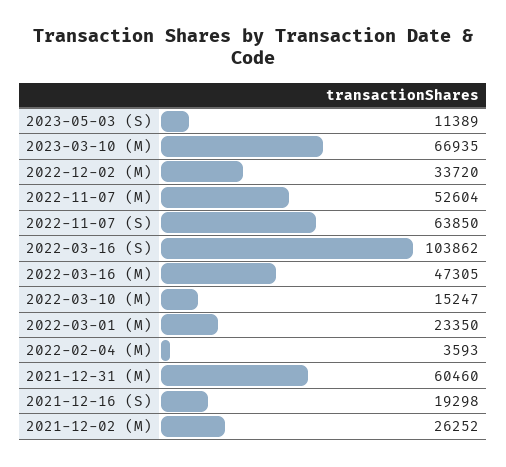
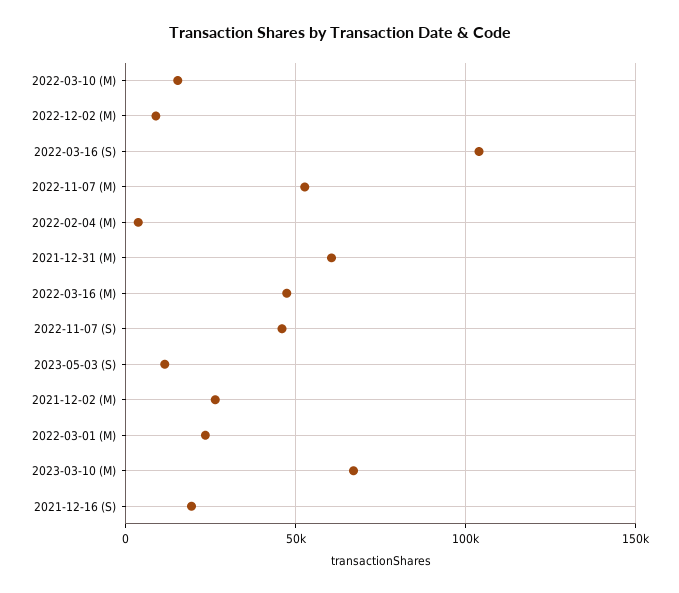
2022-12-02 (M): 33720 -> 10000
2022-11-07 (S): 63850 -> 45000

